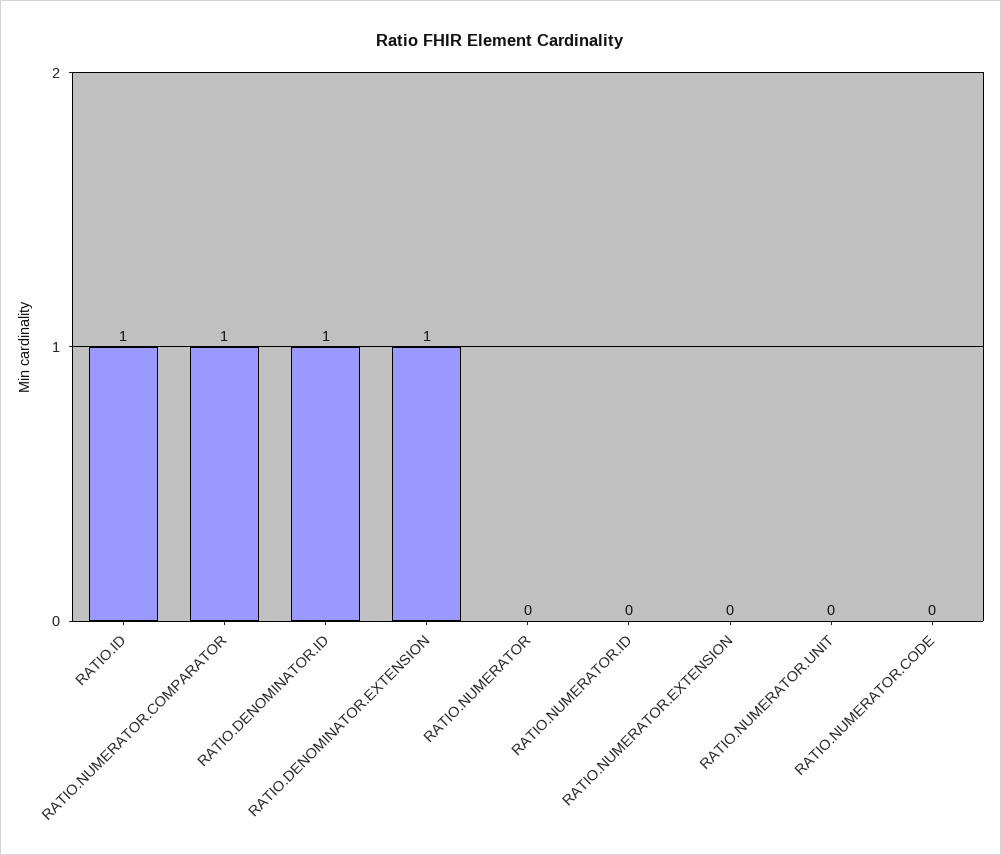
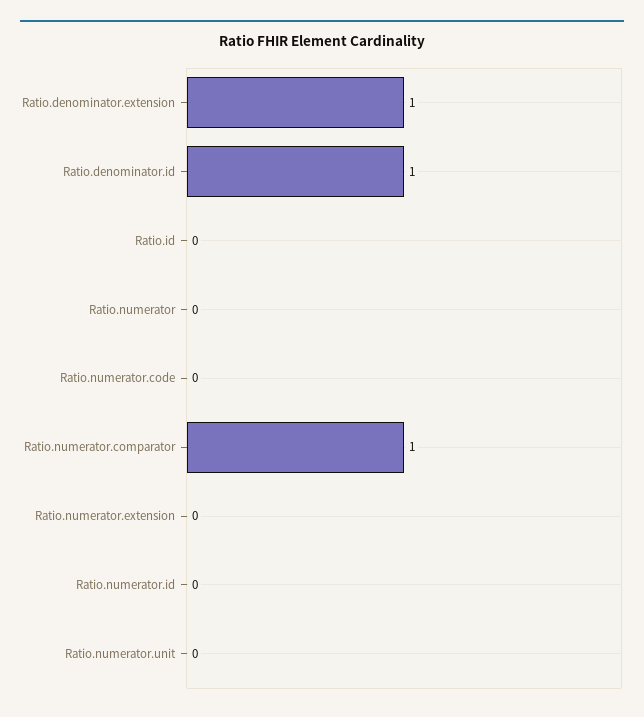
RATIO.ID: 1 -> 0

